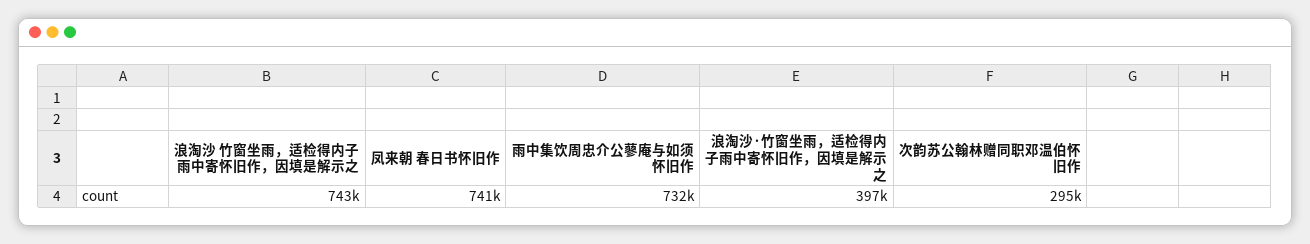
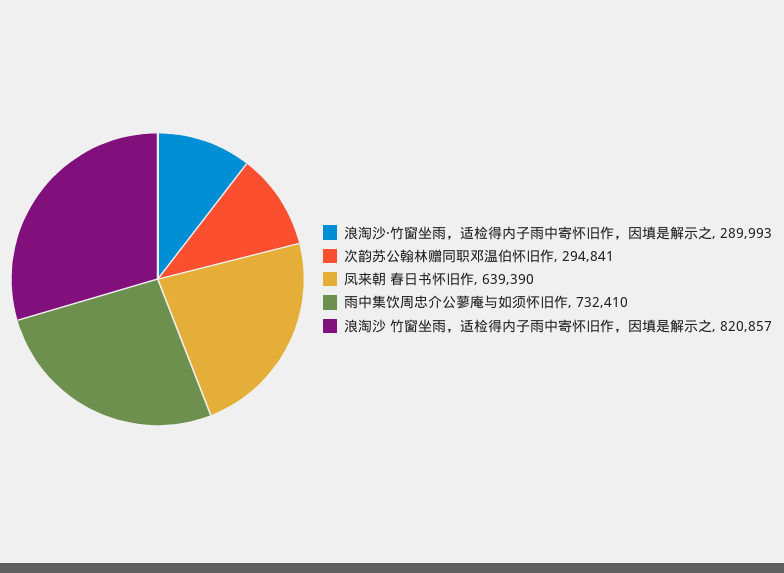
浪淘沙 竹窗坐雨，适检得内子雨中寄怀旧作，因填是解示之: 743000 -> 820857
凤来朝 春日书怀旧作: 741000 -> 639390
浪淘沙·竹窗坐雨，适检得内子雨中寄怀旧作，因填是解示之: 397000 -> 289993

